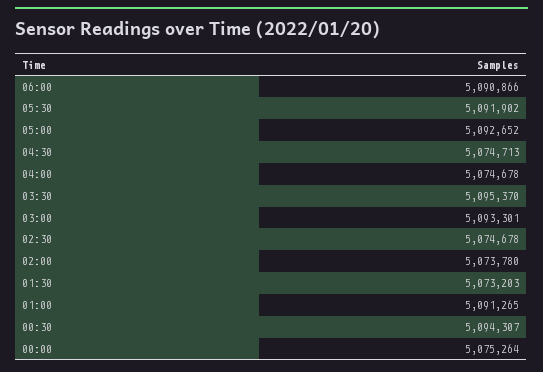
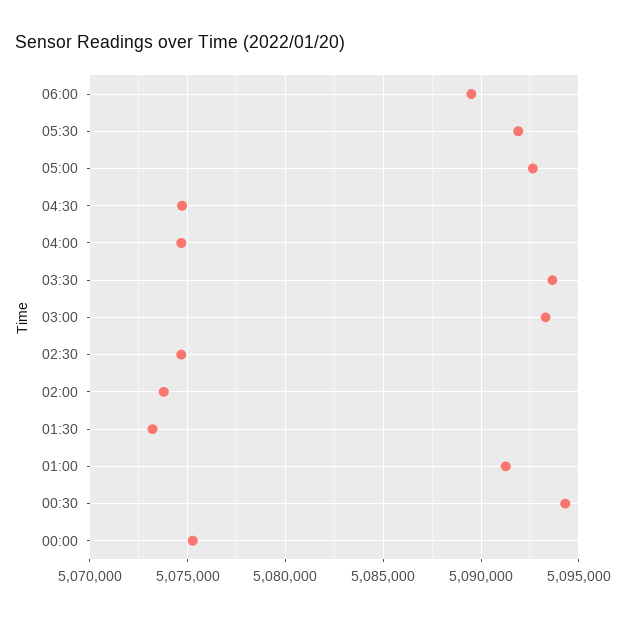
06:00: 5090866 -> 5089500
03:30: 5095370 -> 5093500

